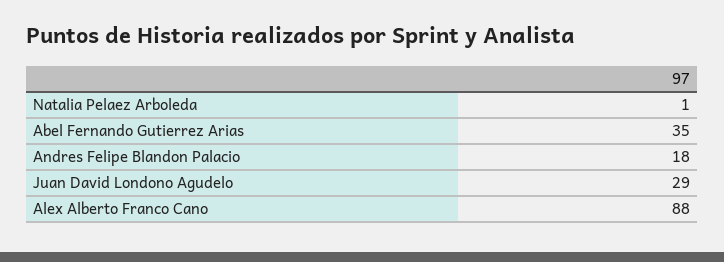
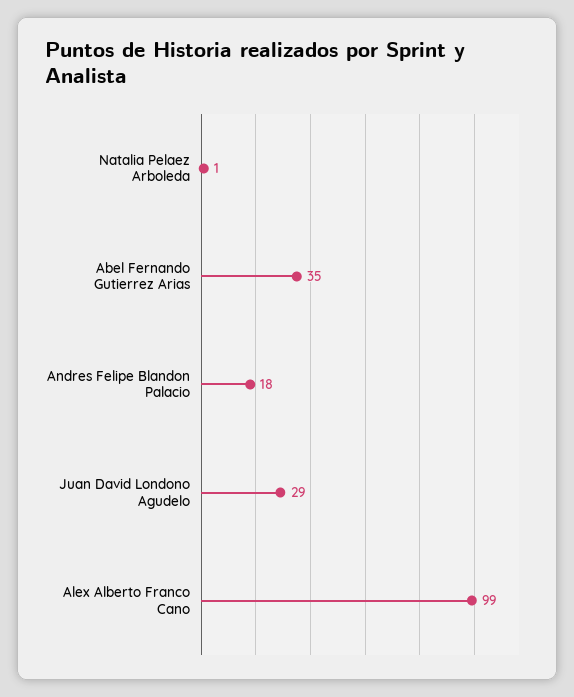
Alex Alberto Franco Cano: 88 -> 99

